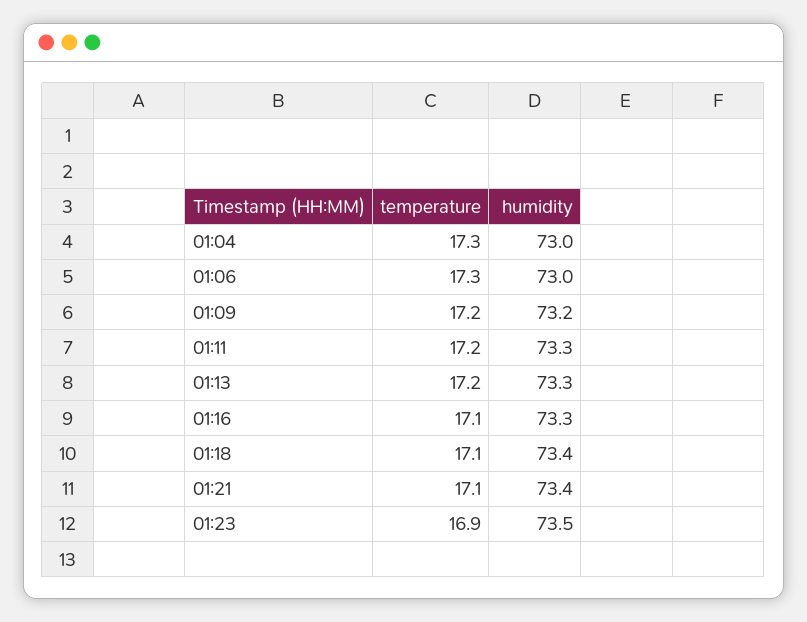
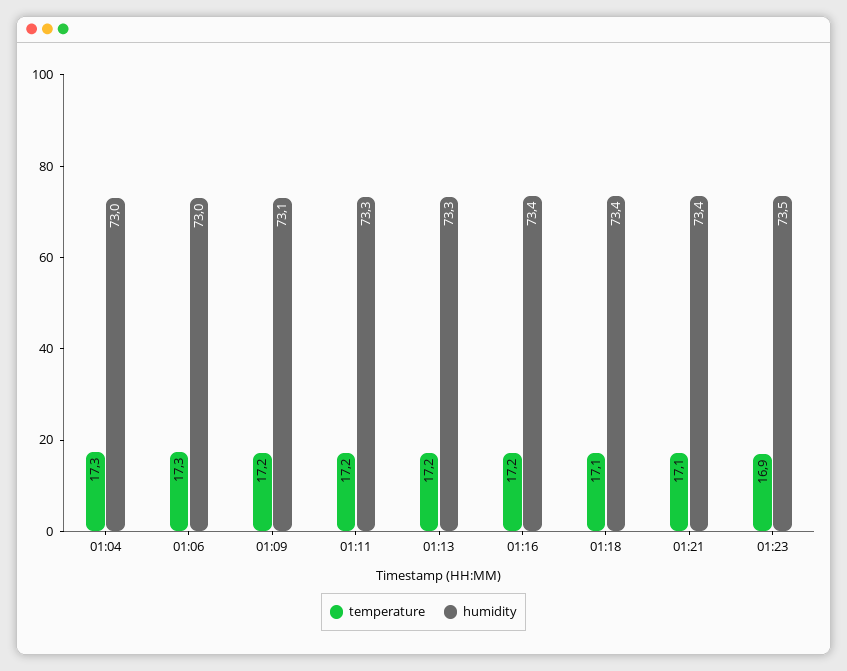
humidity, 01:09: 73.2 -> 73.1
temperature, 01:16: 17.1 -> 17.2
humidity, 01:16: 73.3 -> 73.4

